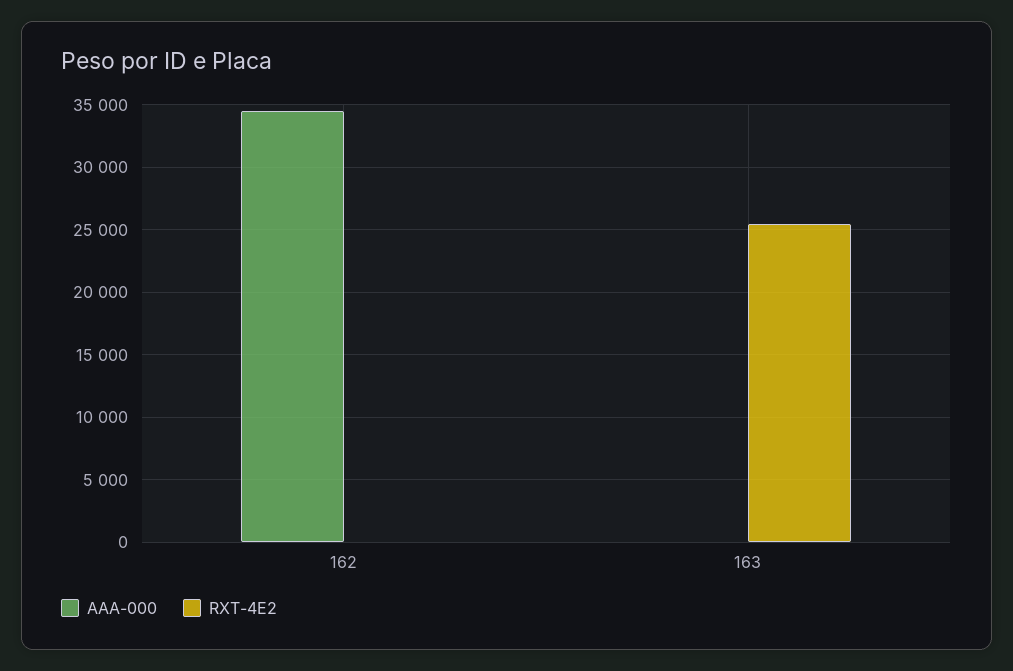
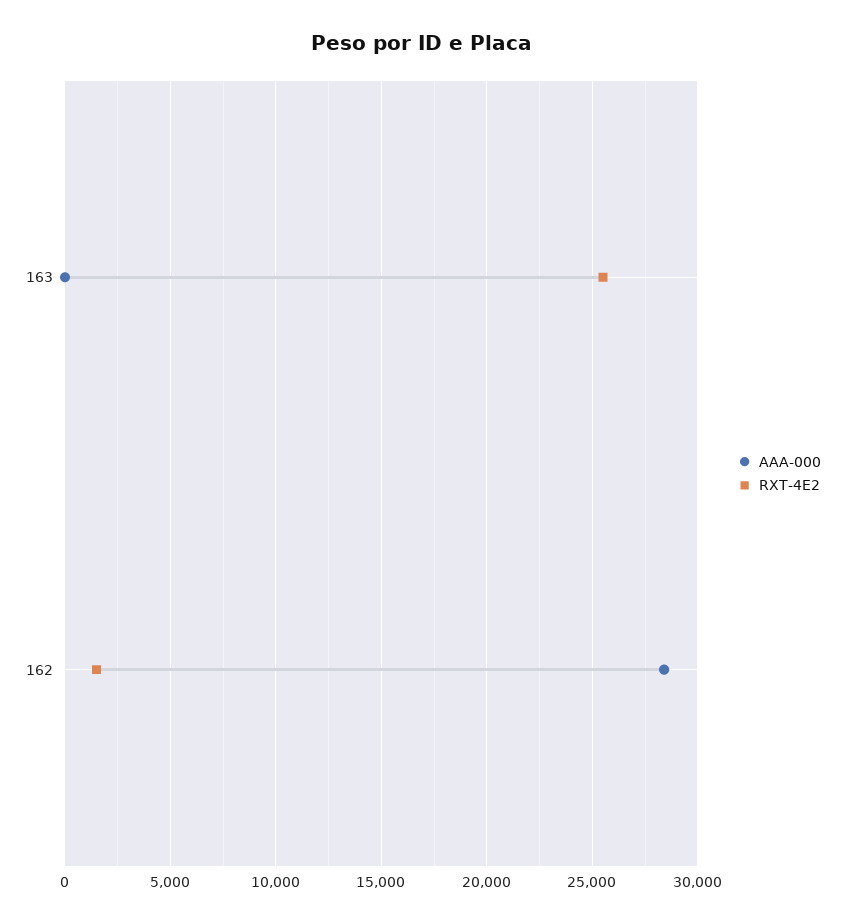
AAA-000, 162: 34500 -> 28500
RXT-4E2, 162: 0 -> 1500

